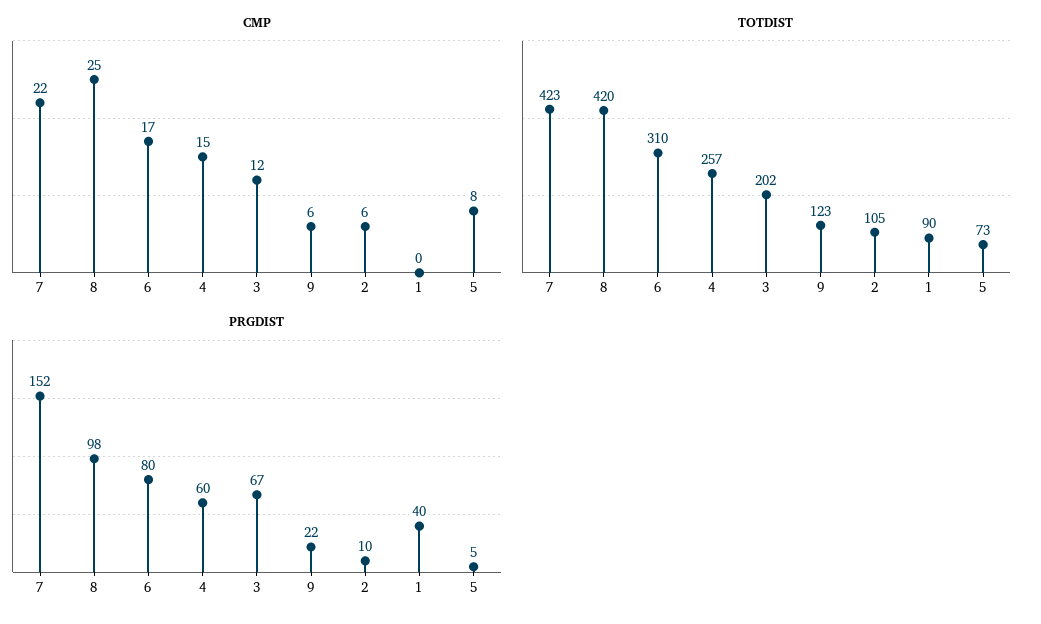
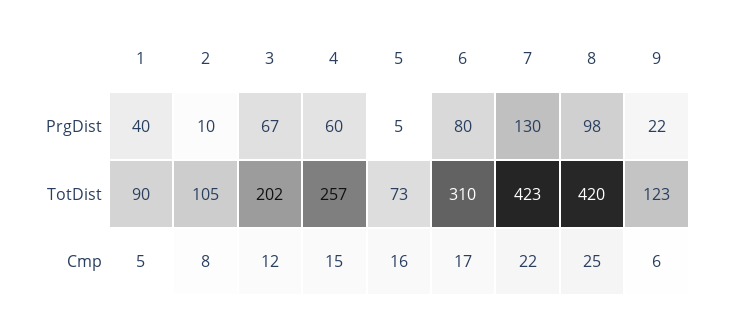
CMP, 2: 6 -> 8
CMP, 1: 0 -> 5
CMP, 5: 8 -> 16
PRGDIST, 7: 152 -> 130

